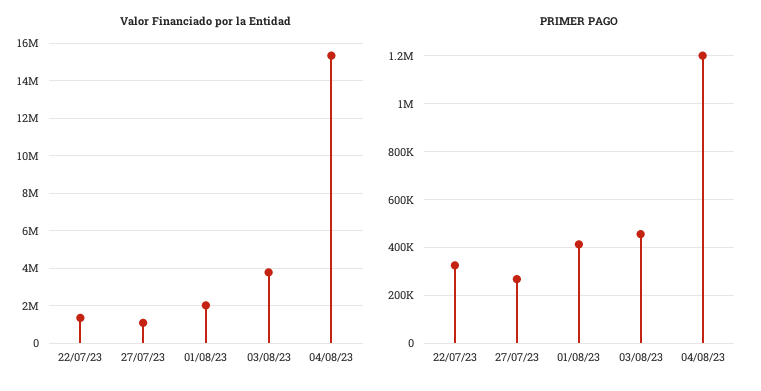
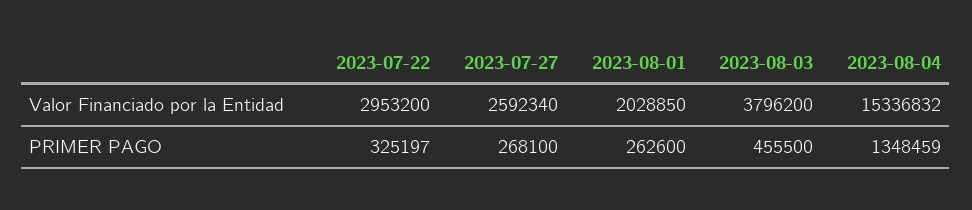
Valor Financiado por la Entidad, 22/07/23: 1500000 -> 2953200
Valor Financiado por la Entidad, 27/07/23: 1000000 -> 2592340
PRIMER PAGO, 01/08/23: 400000 -> 262600
PRIMER PAGO, 04/08/23: 1200000 -> 1348459

